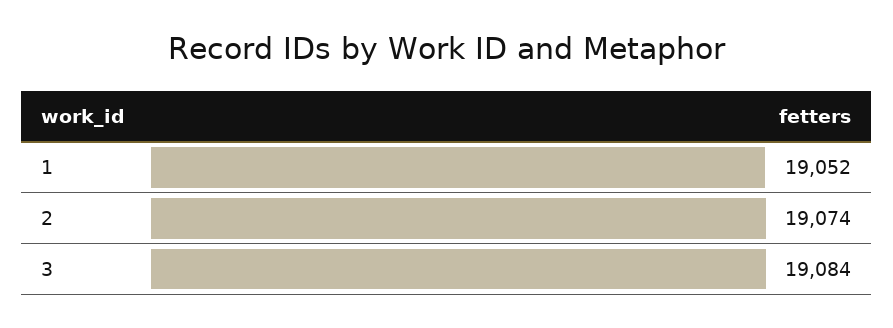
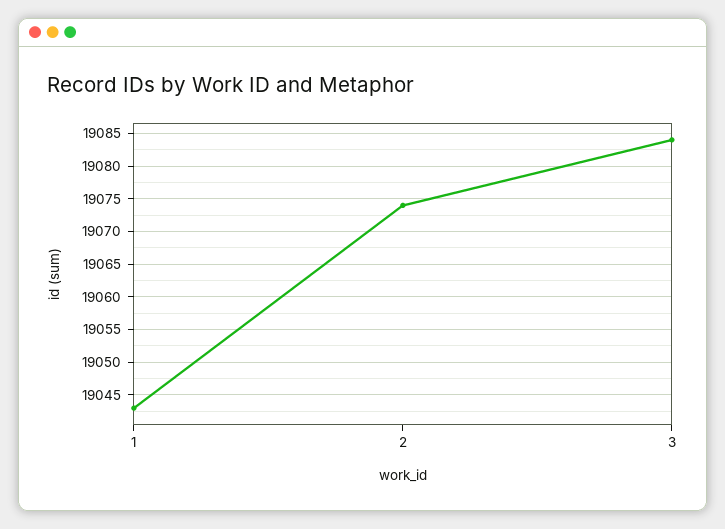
1: 19052 -> 19043

